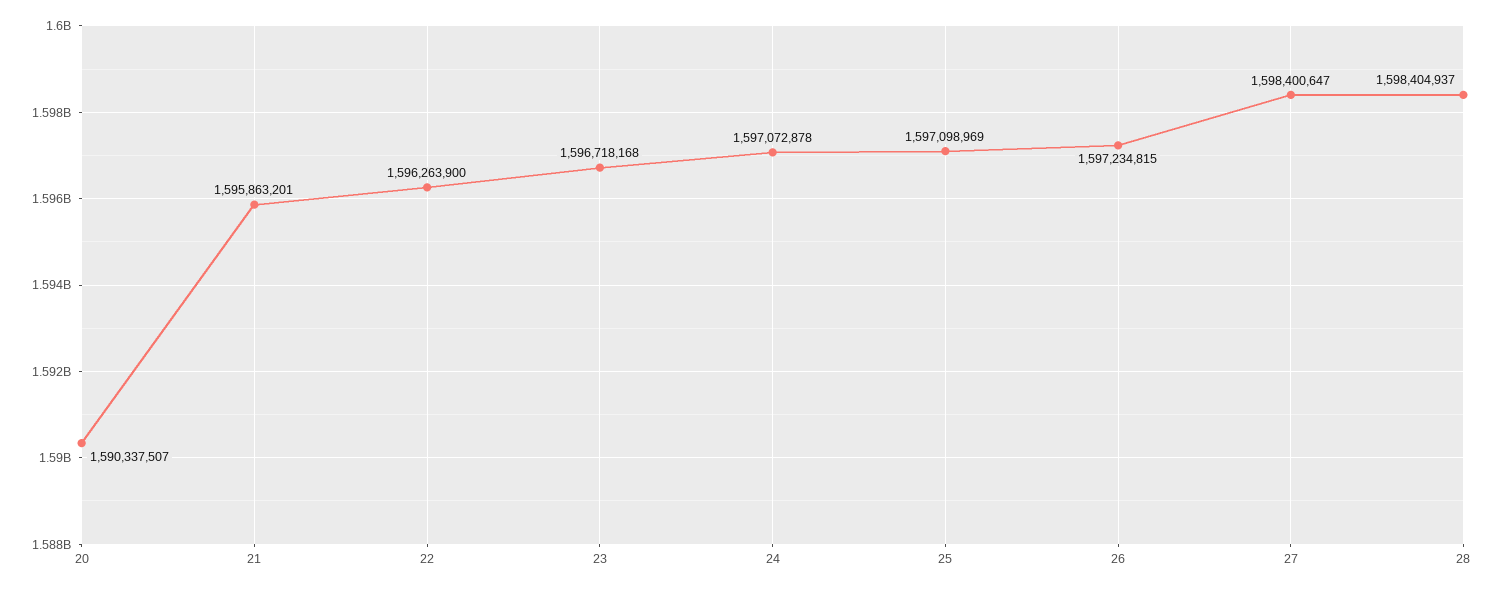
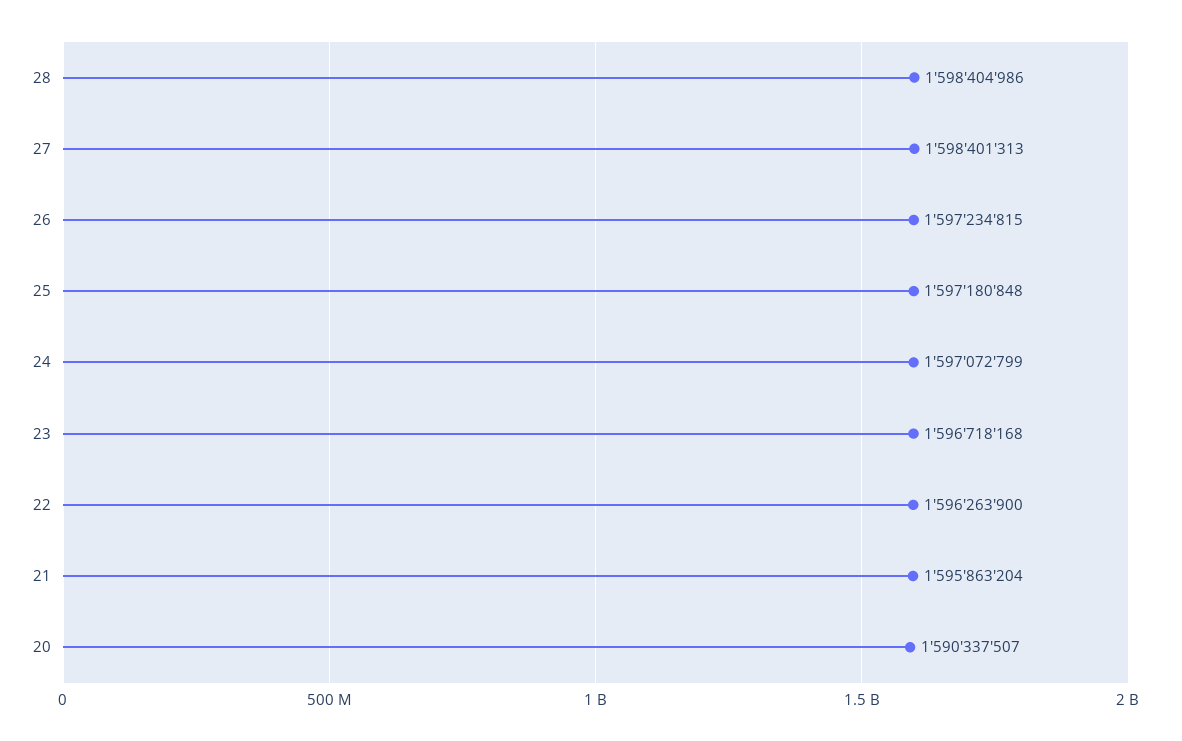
21: 1595863201 -> 1595863204
24: 1597072878 -> 1597072799
25: 1597098969 -> 1597180848
27: 1598400647 -> 1598401313
28: 1598404937 -> 1598404986

